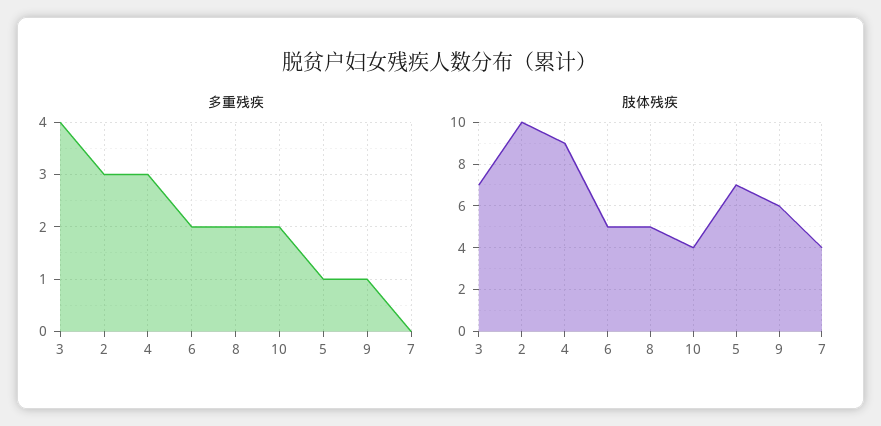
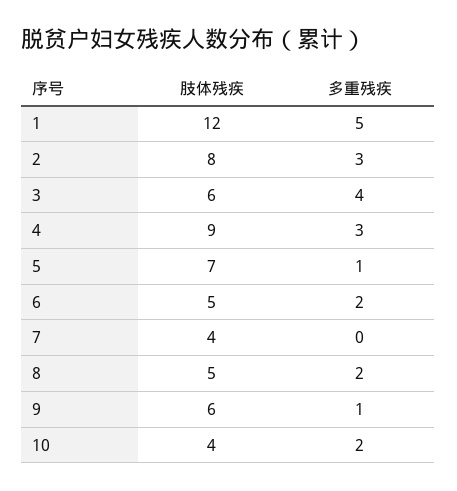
肢体残疾, 3: 7 -> 6
肢体残疾, 2: 10 -> 8
肢体残疾, 1: none -> 12
多重残疾, 1: none -> 5

